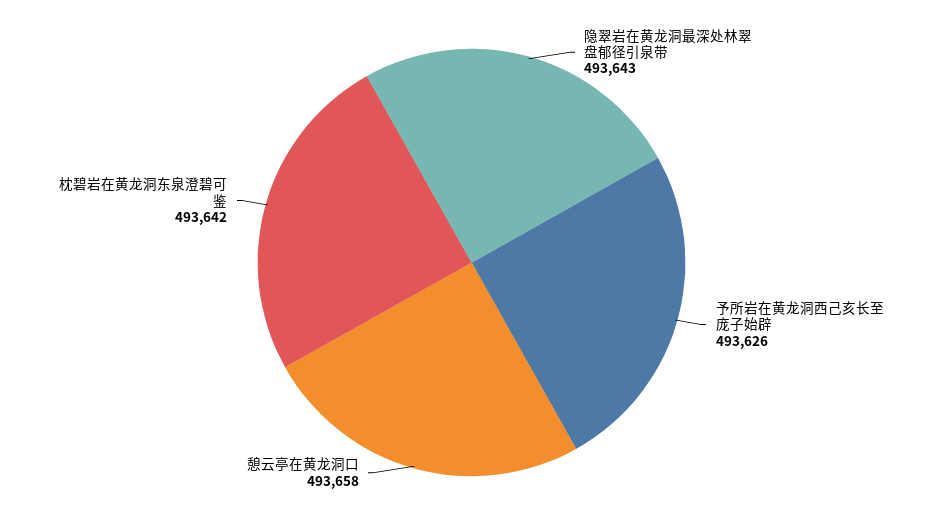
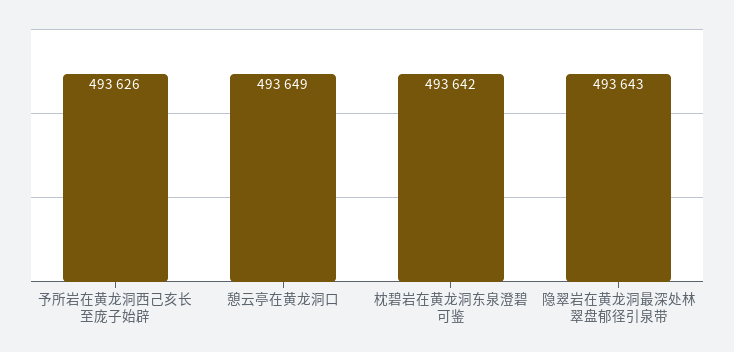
憩云亭在黄龙洞口: 493658 -> 493649

